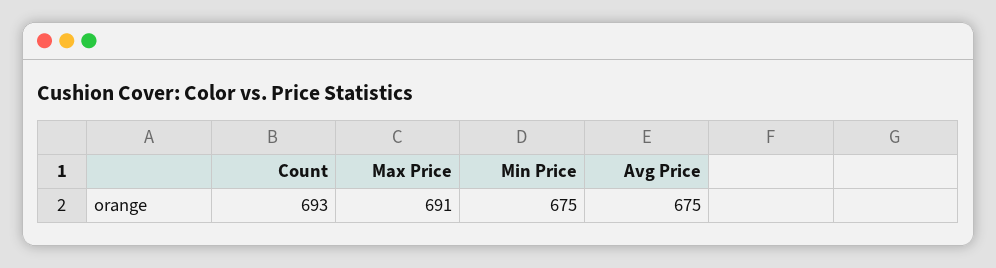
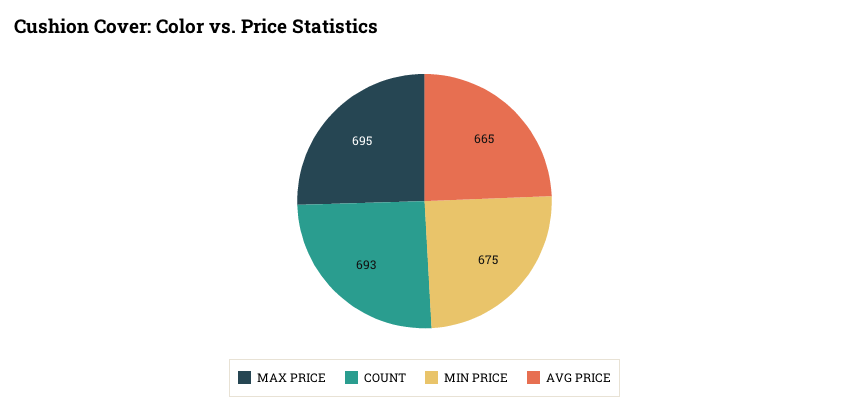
Max Price: 691 -> 695
Avg Price: 675 -> 665

